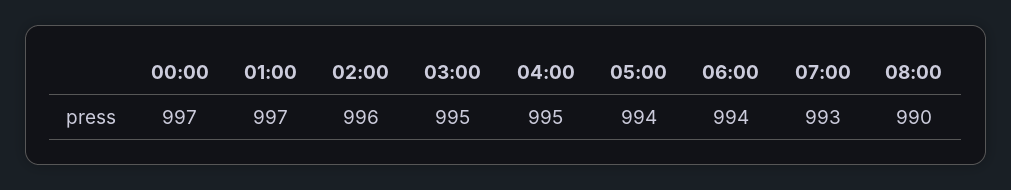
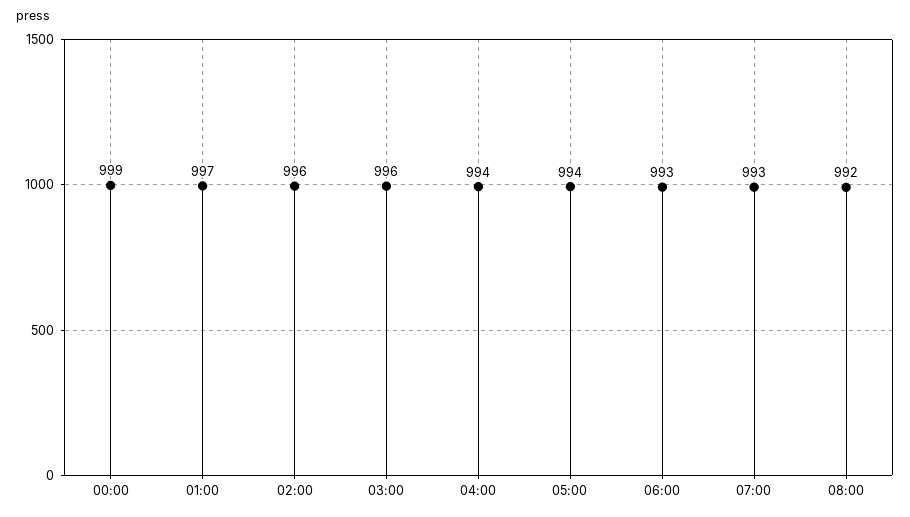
00:00: 997 -> 999
03:00: 995 -> 996
04:00: 995 -> 994
06:00: 994 -> 993
08:00: 990 -> 992

